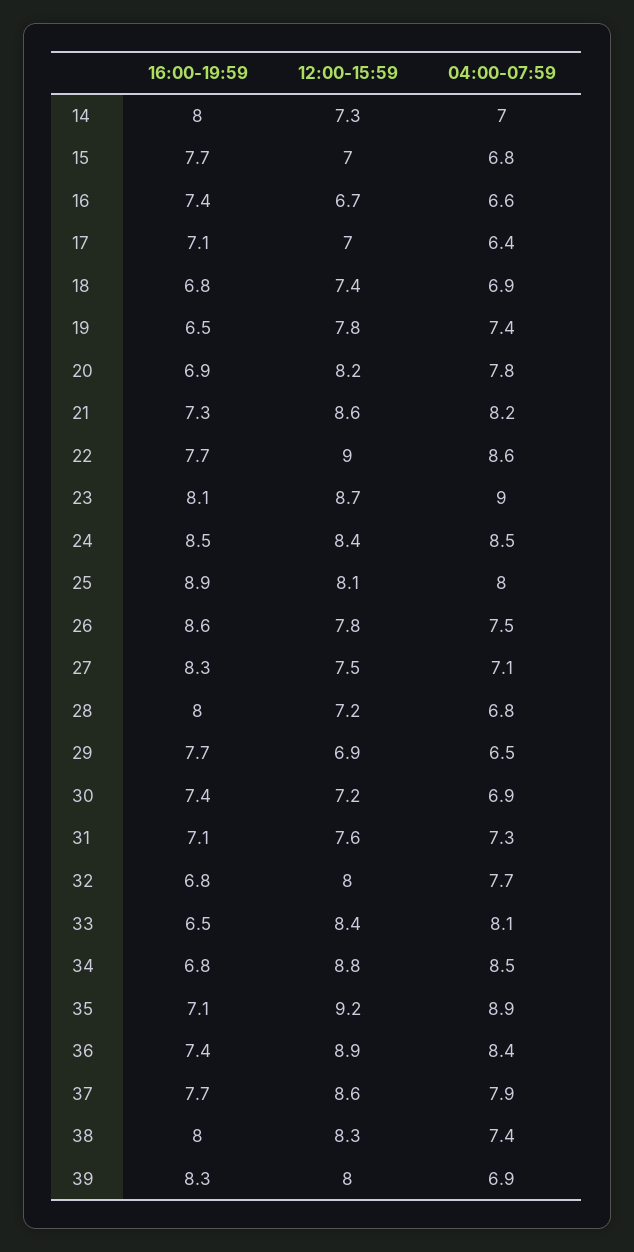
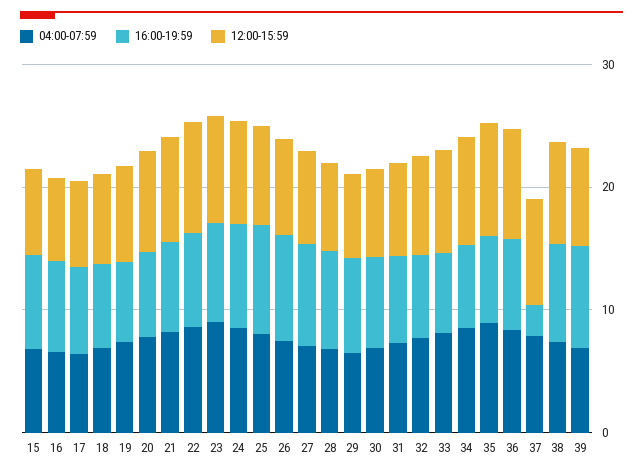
16:00-19:59, 14: 8 -> none
12:00-15:59, 14: 7.3 -> none
04:00-07:59, 14: 7 -> none
16:00-19:59, 37: 7.7 -> 2

